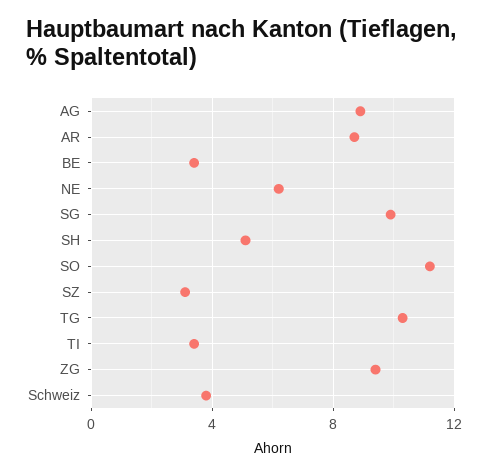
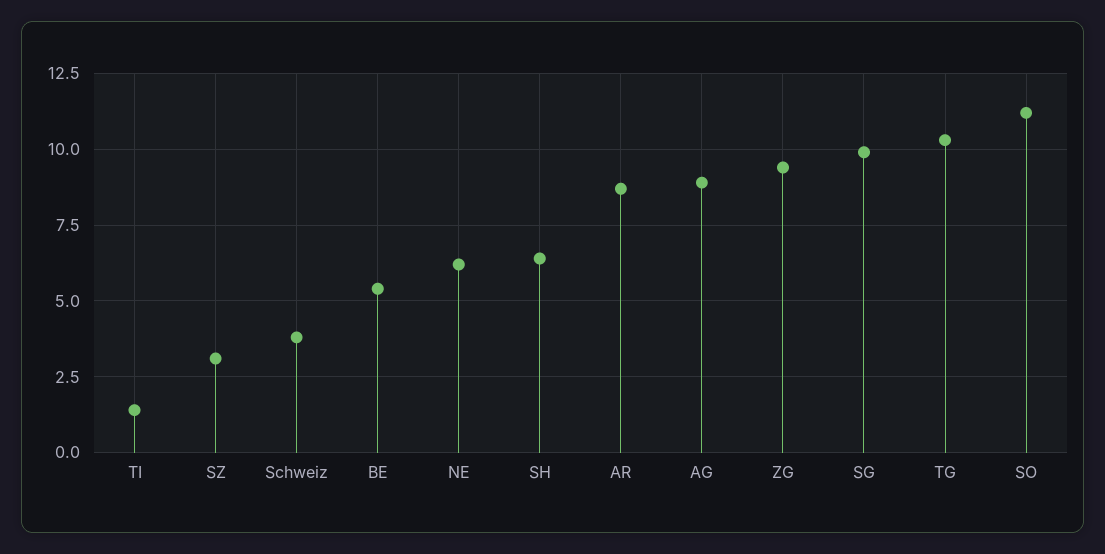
BE: 3.5 -> 5.5
SH: 5 -> 6.5
TI: 3.5 -> 1.5

